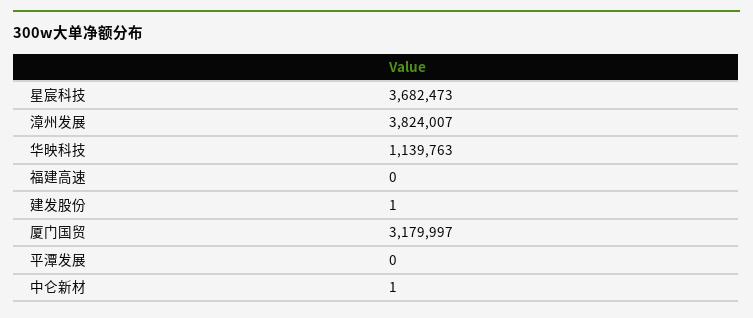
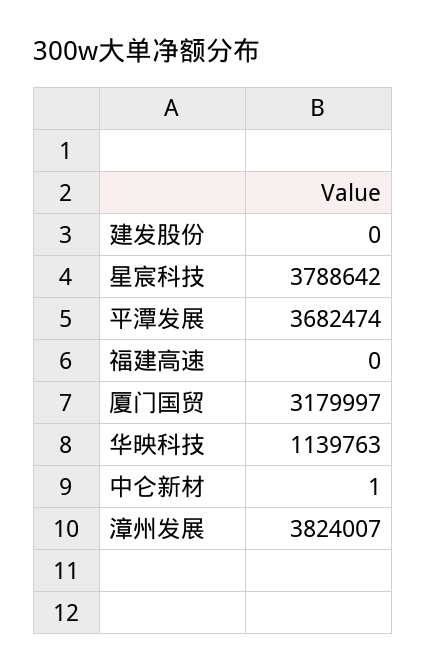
星宸科技: 3682473 -> 3788642
建发股份: 1 -> 0
平潭发展: 0 -> 3682474

